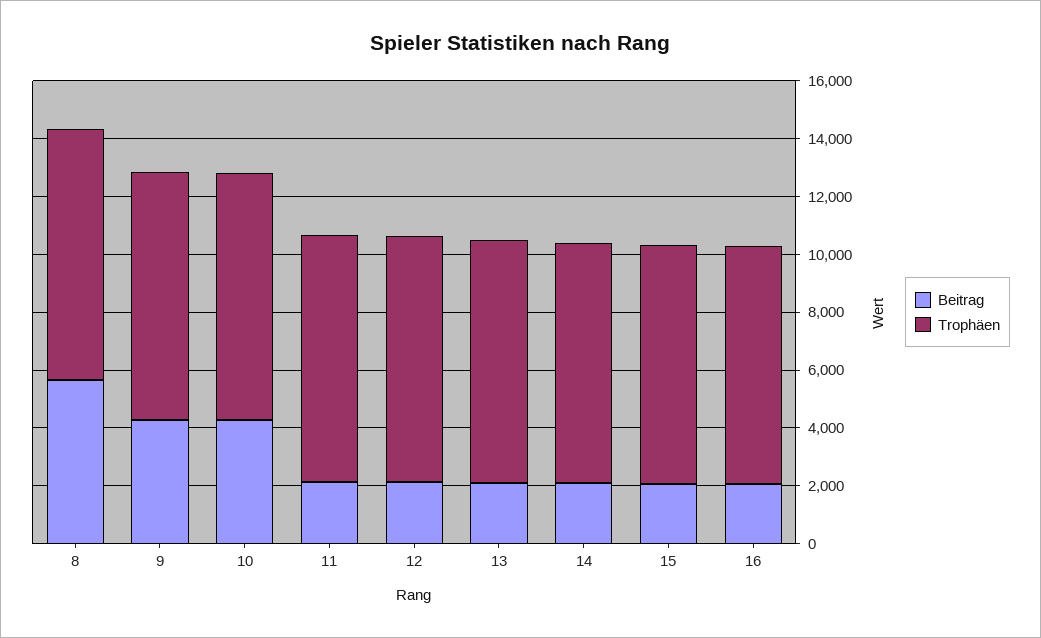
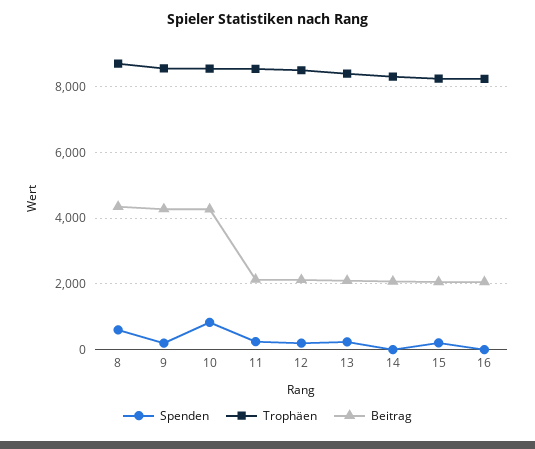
Beitrag, 8: 5500 -> 4400
Spenden, 8: none -> 600
Spenden, 9: none -> 200
Spenden, 10: none -> 800
Spenden, 11: none -> 200
Spenden, 12: none -> 200
Spenden, 13: none -> 200
Spenden, 14: none -> 0
Spenden, 15: none -> 200
Spenden, 16: none -> 0

